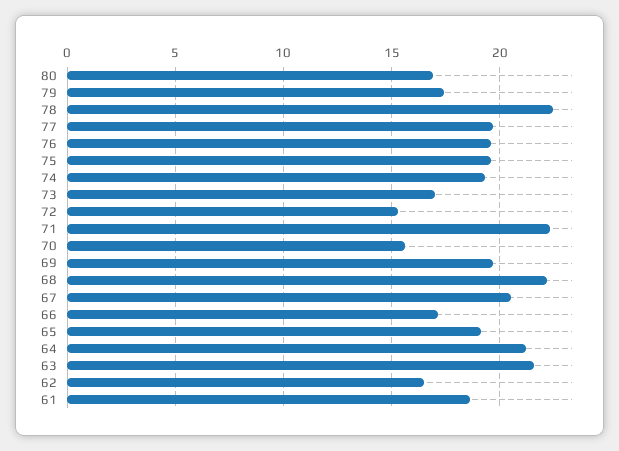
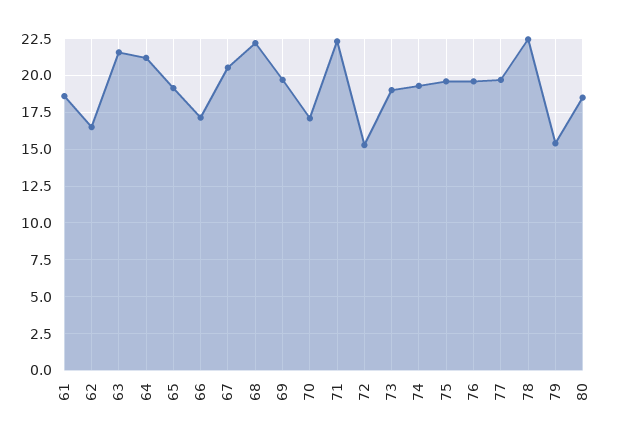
80: 17 -> 18.5
79: 17.5 -> 15.5
73: 17 -> 19
70: 15.5 -> 17

